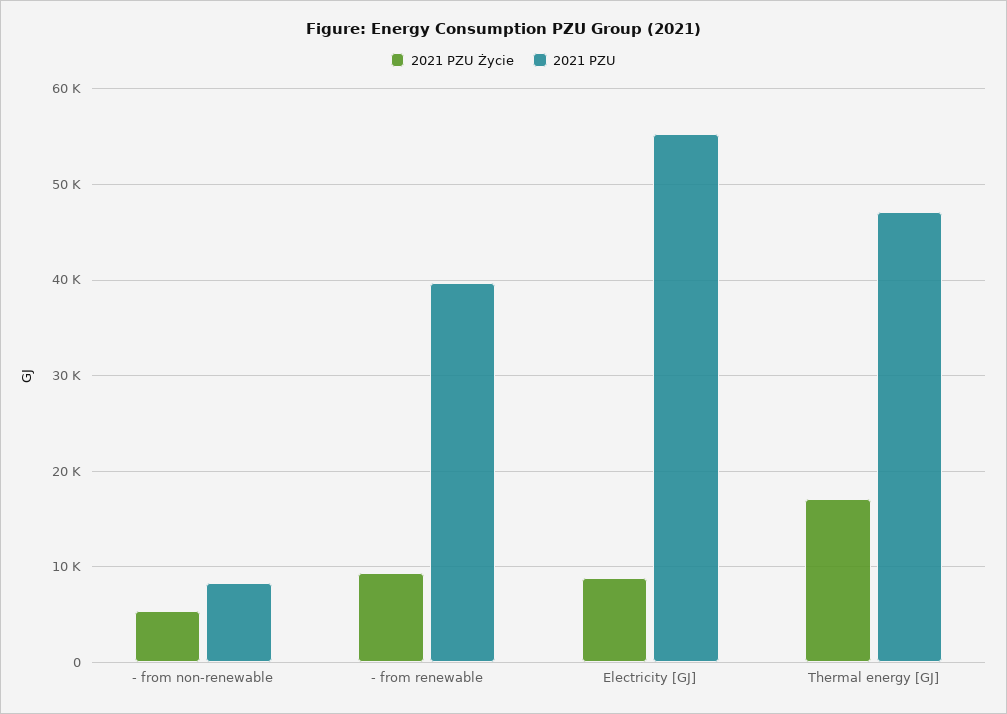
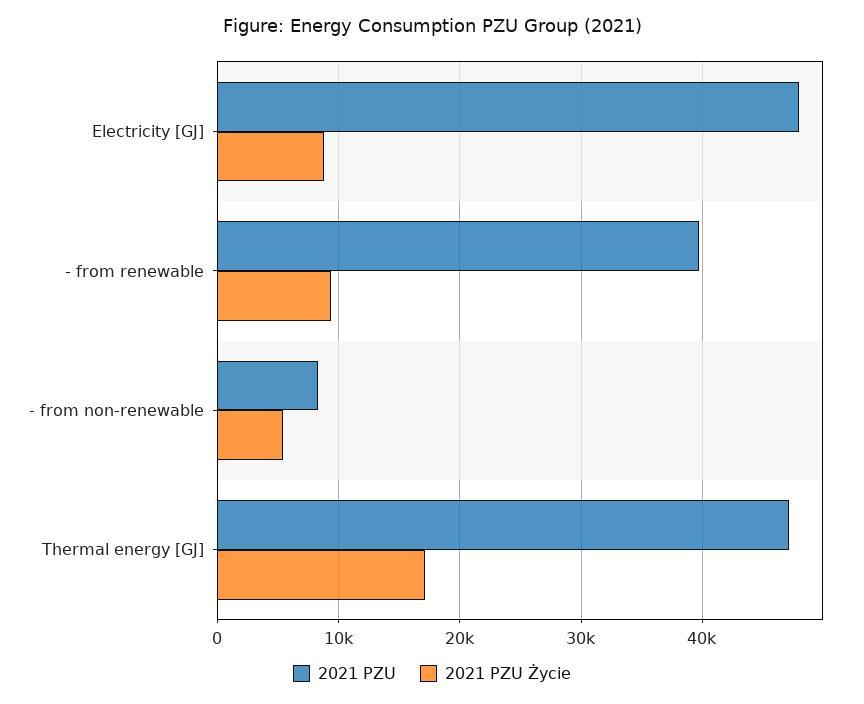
2021 PZU, Electricity [GJ]: 55000 -> 48000

